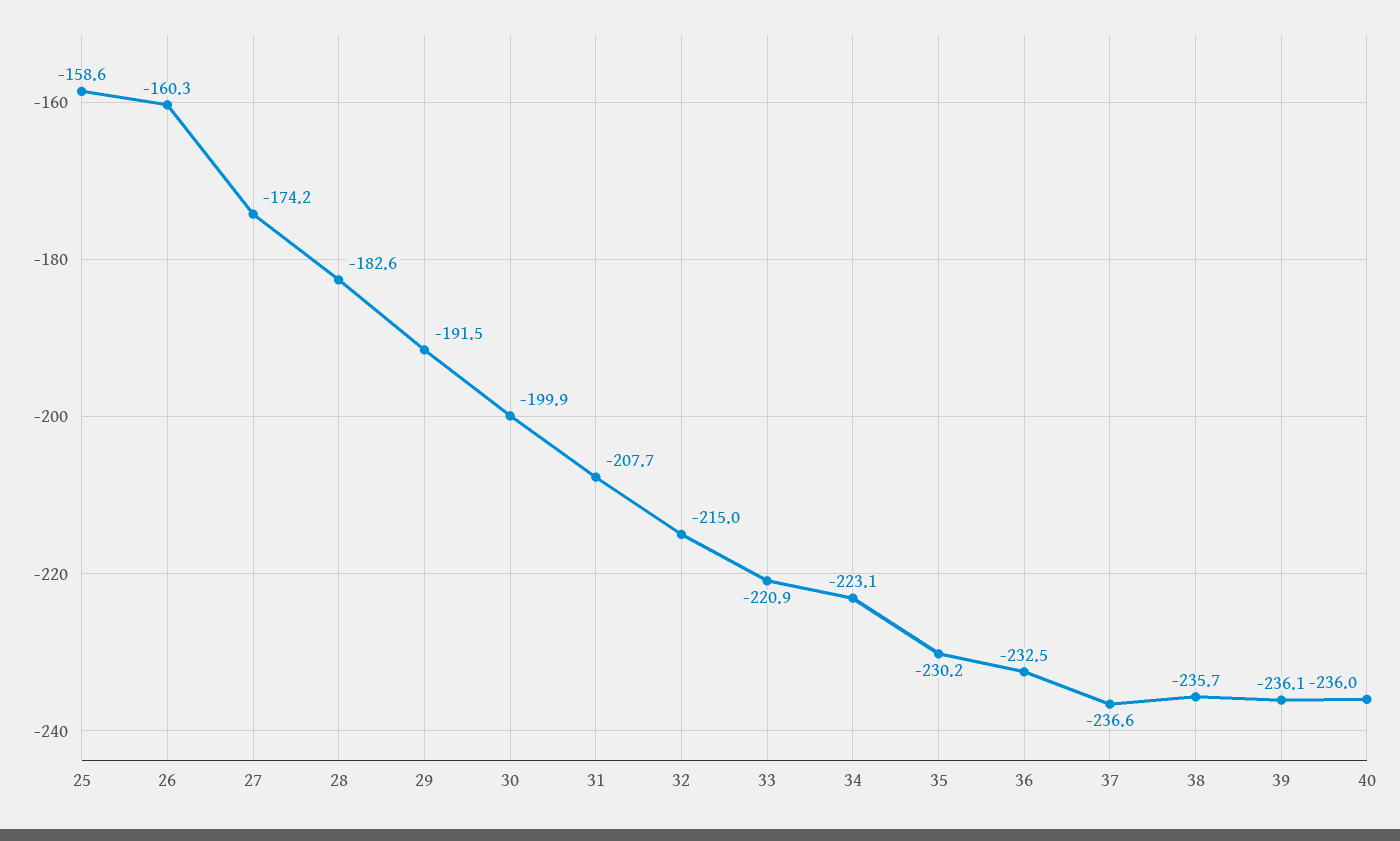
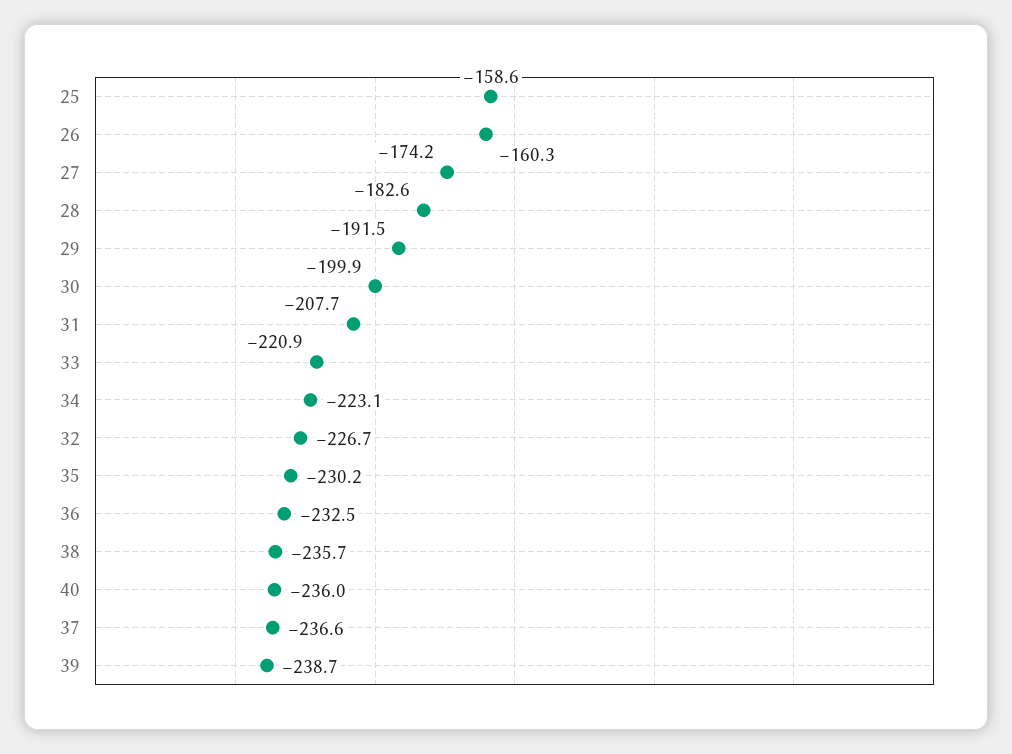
32: -215 -> -226.7
39: -236.1 -> -238.7

